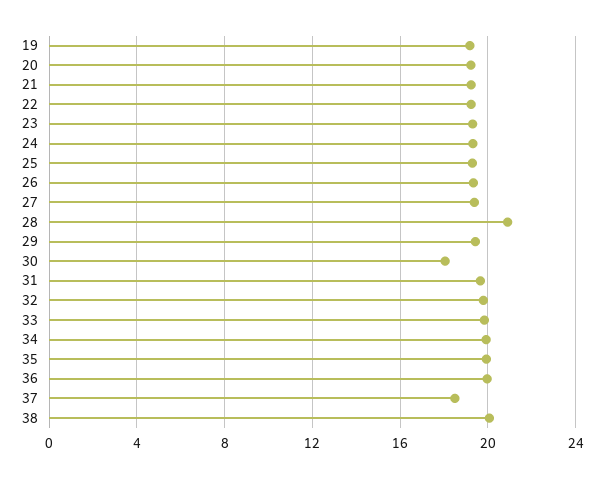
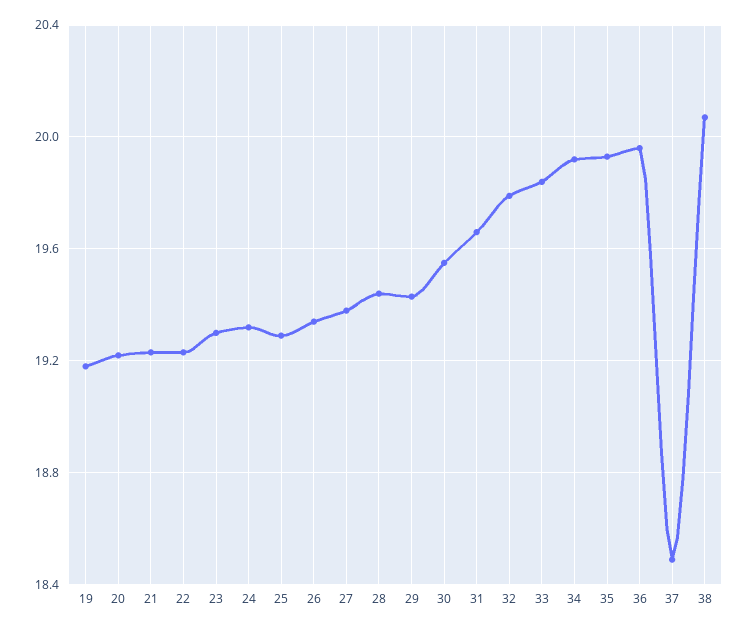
28: 21 -> 19.45
30: 18 -> 19.55

